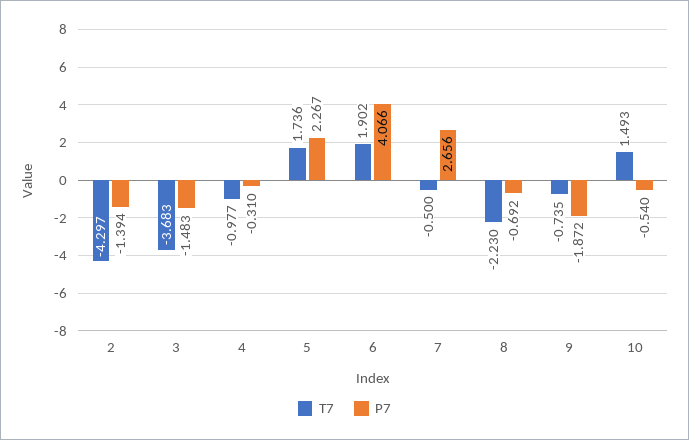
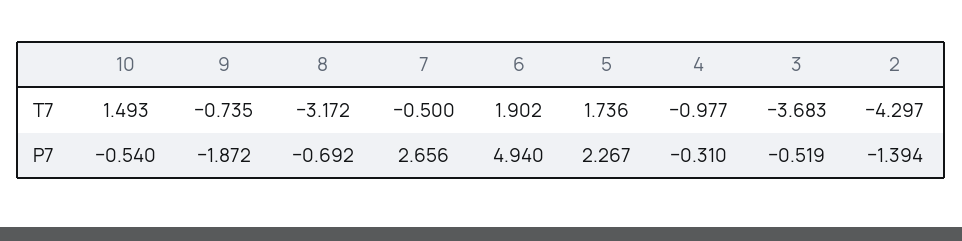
P7, 3: -1.483 -> -0.519
P7, 6: 4.066 -> 4.94
T7, 8: -2.23 -> -3.172

